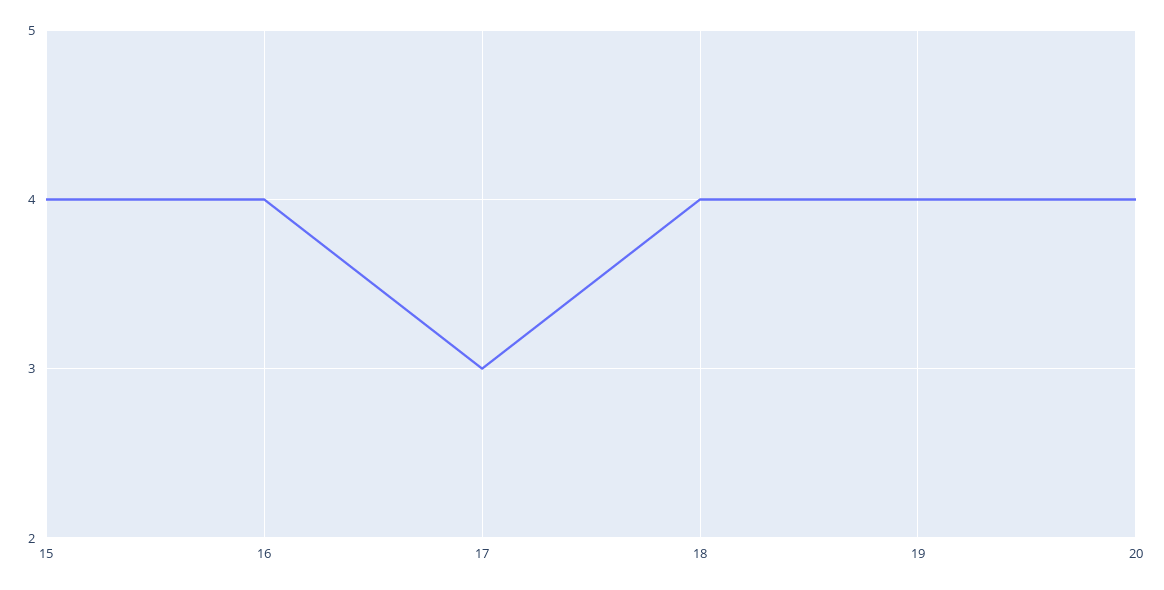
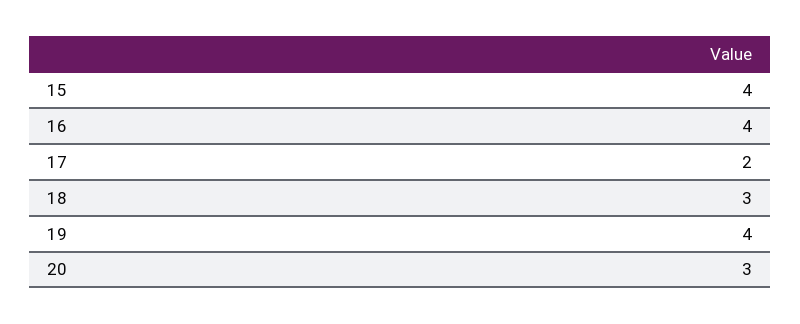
17: 3 -> 2
18: 4 -> 3
20: 4 -> 3

